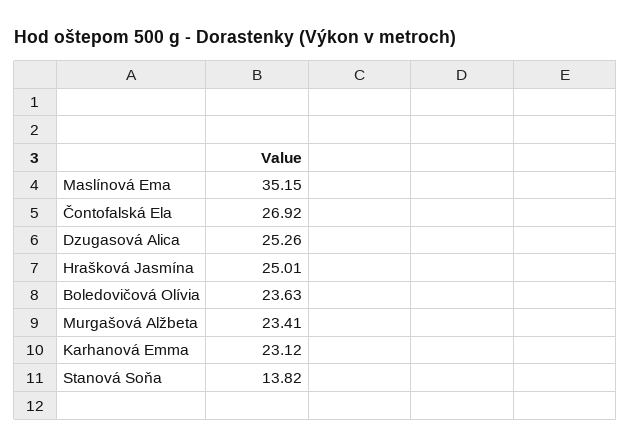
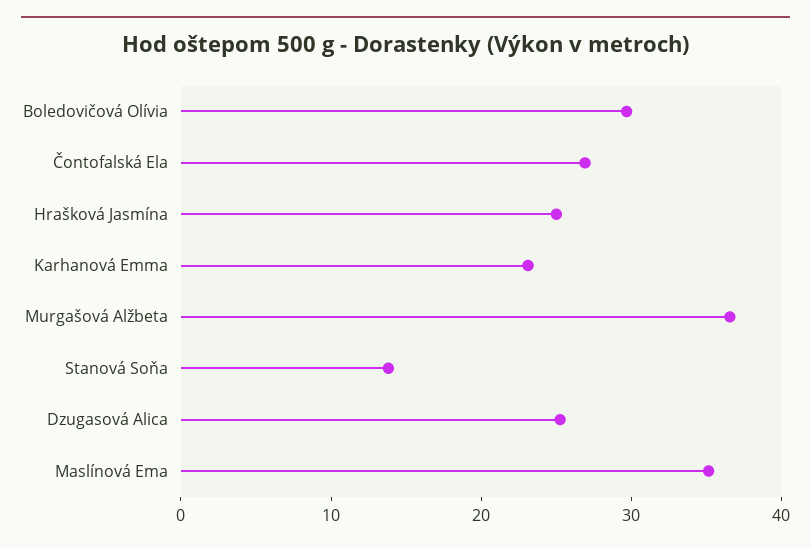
Boledovičová Olívia: 23.63 -> 30
Murgašová Alžbeta: 23.41 -> 36

